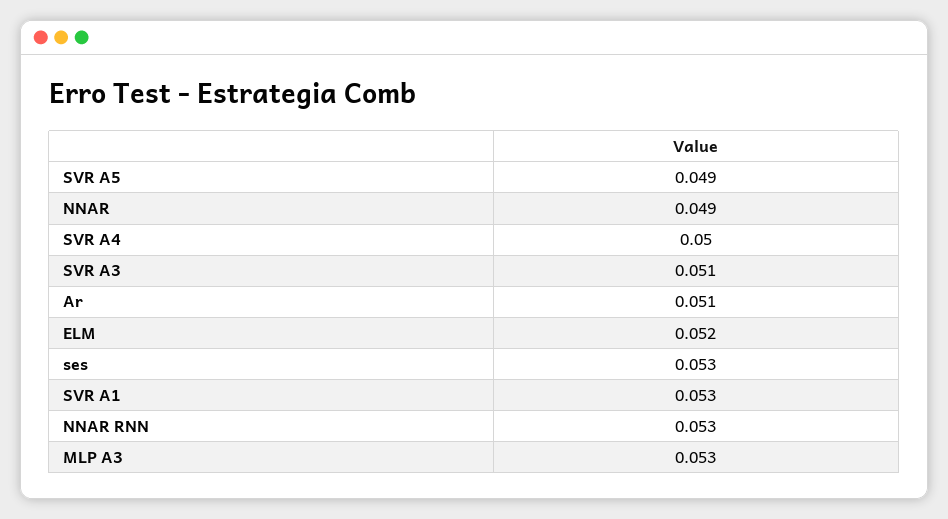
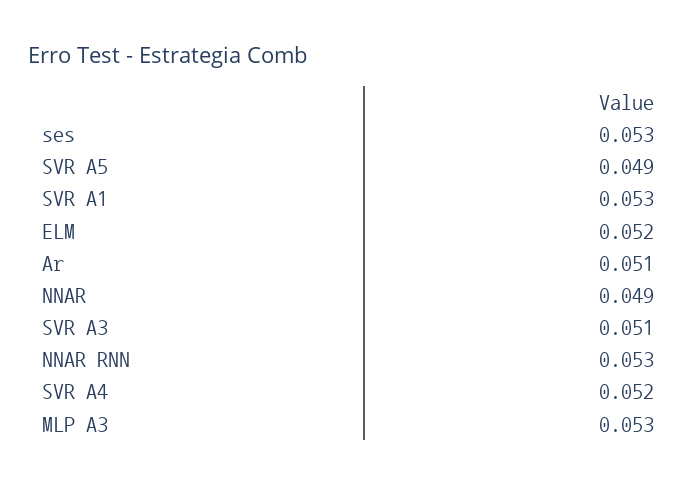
SVR A4: 0.05 -> 0.052

